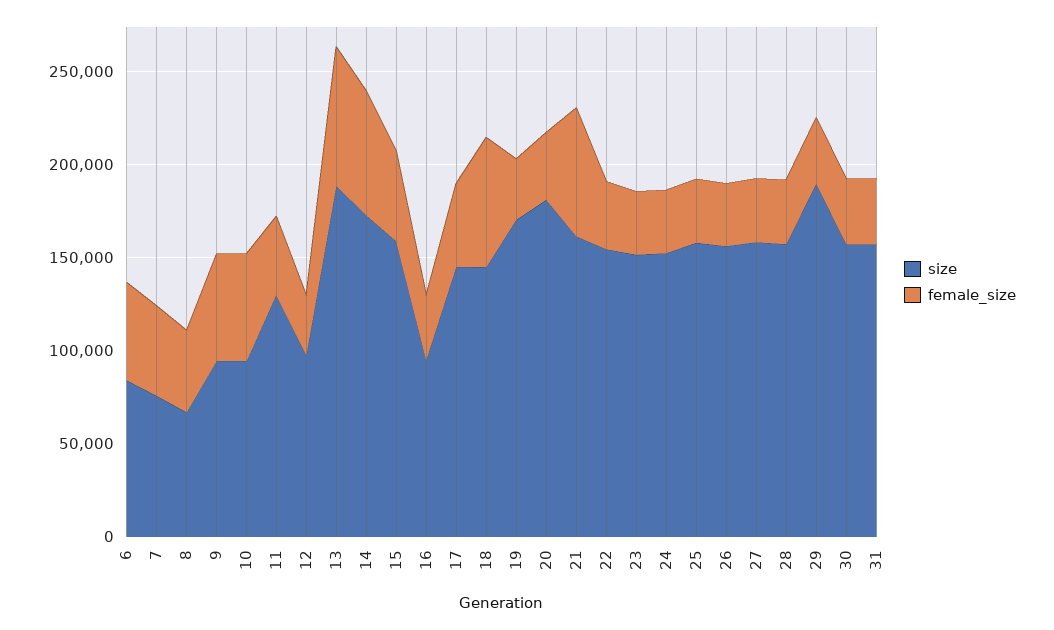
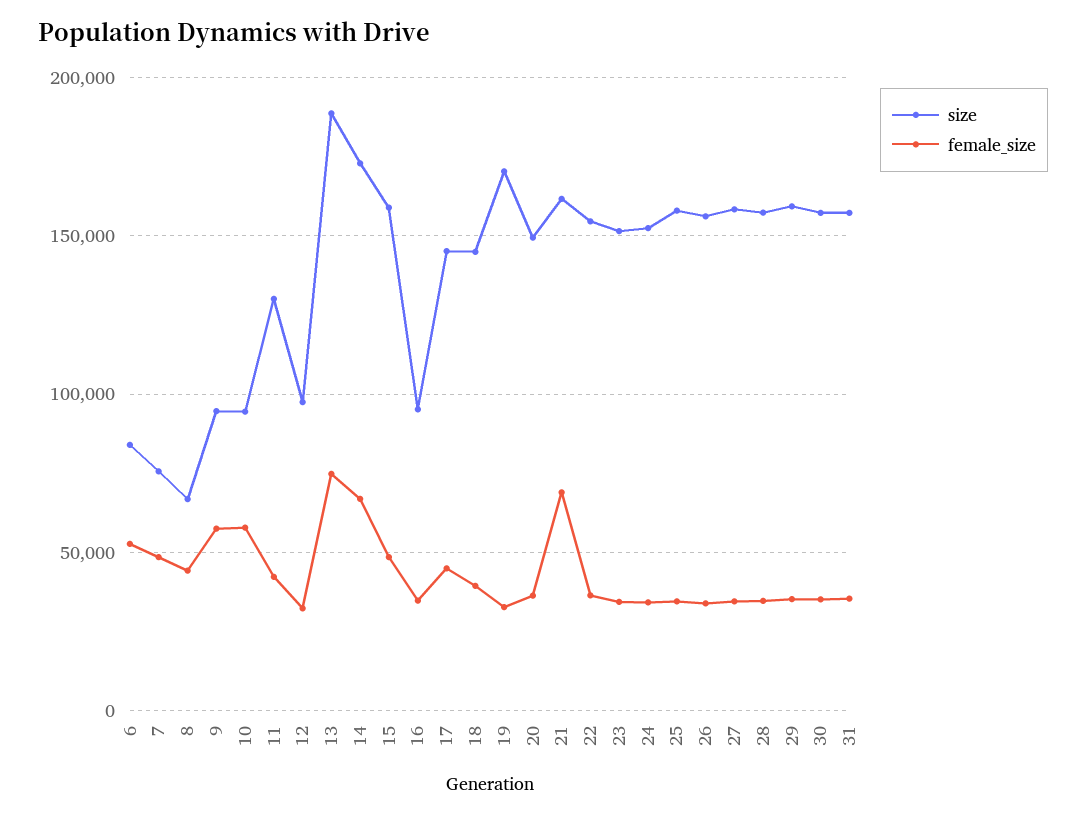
female_size, 18: 70000 -> 40000
size, 20: 180000 -> 150000
size, 29: 190000 -> 160000

